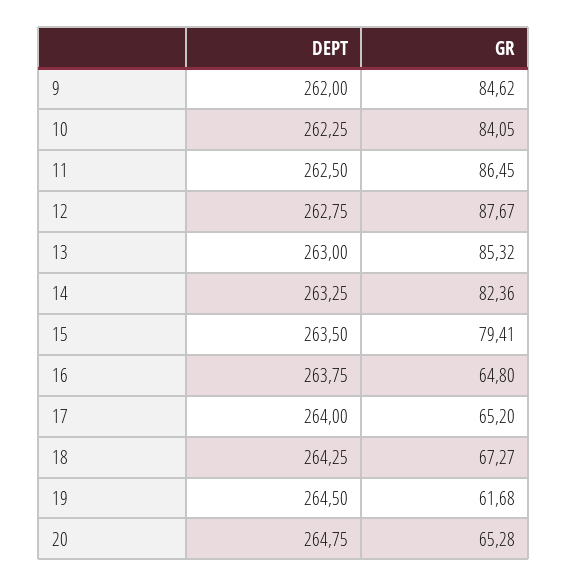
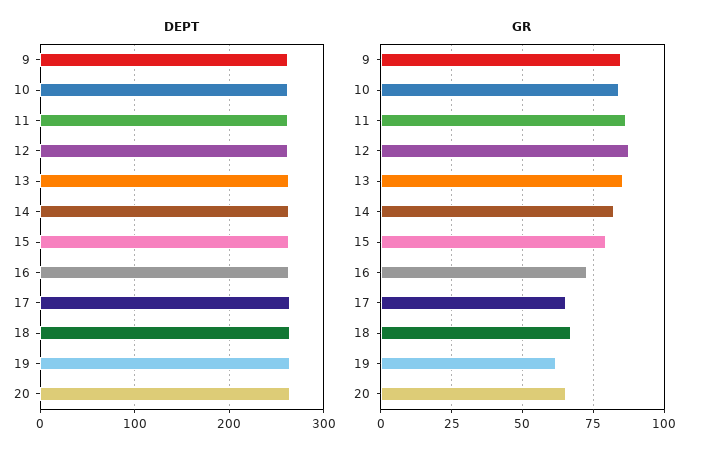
GR, 16: 64.8 -> 72.5

